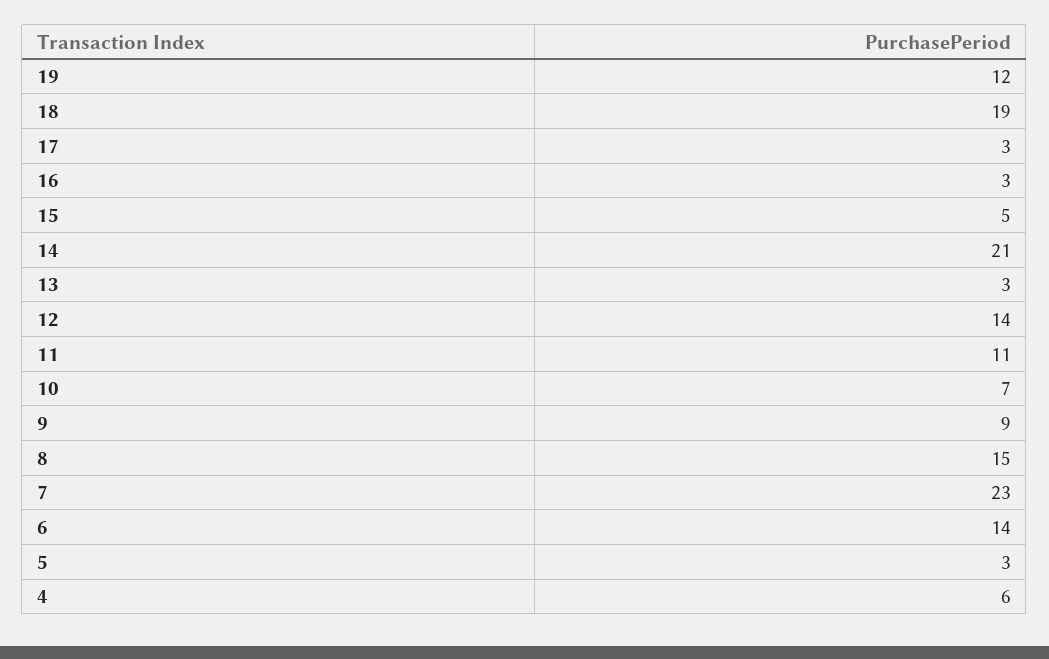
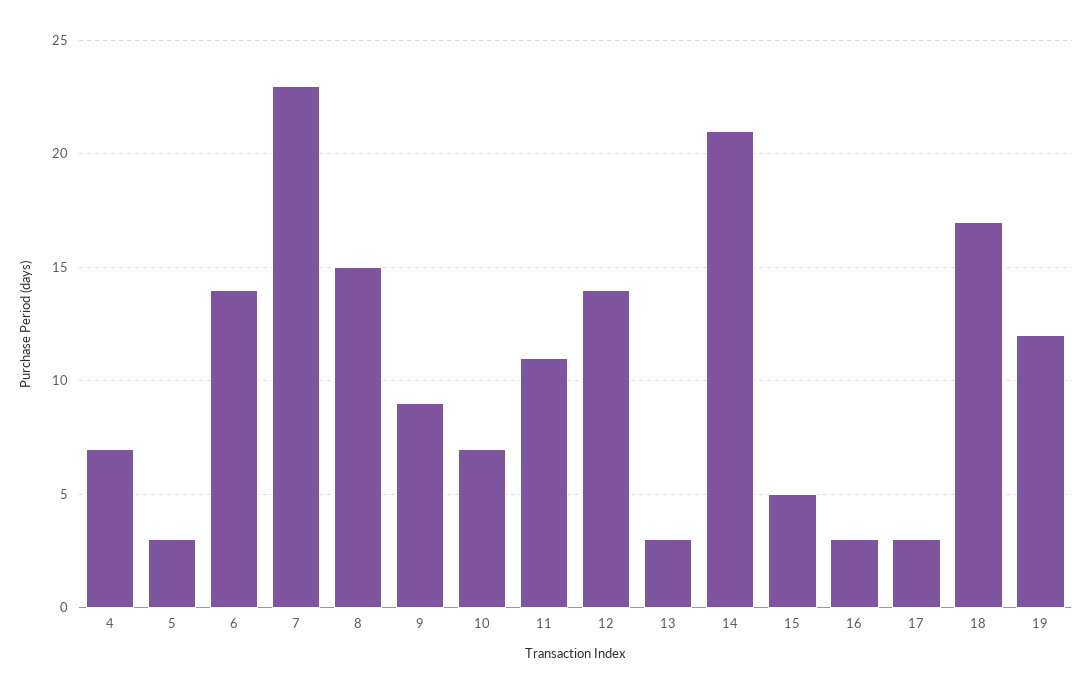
18: 19 -> 17
4: 6 -> 7

